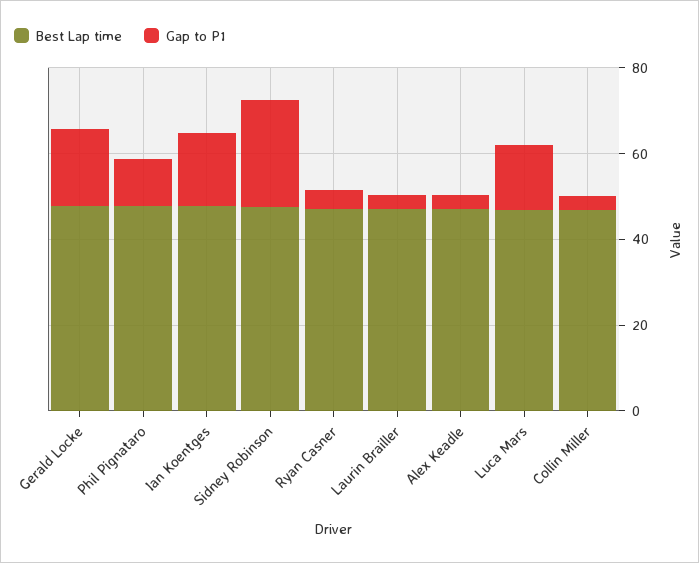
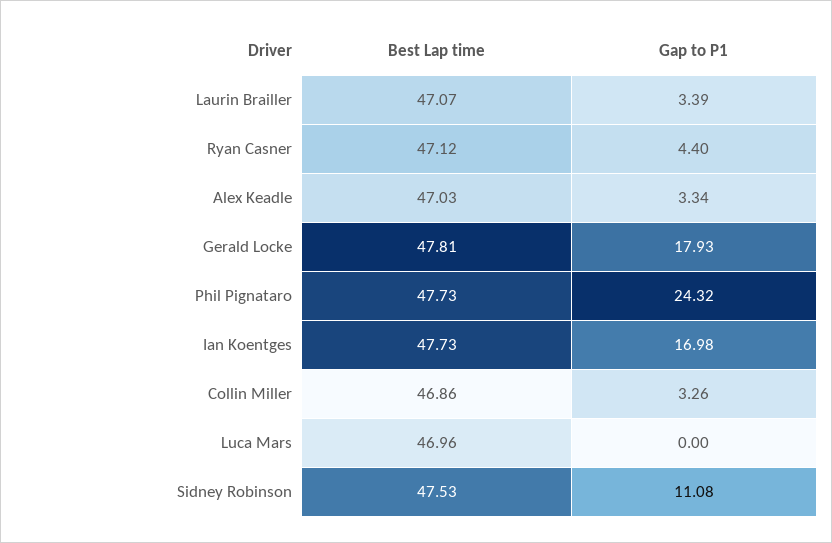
Gap to P1, Phil Pignataro: 10 -> 24.32
Gap to P1, Sidney Robinson: 25 -> 11.08
Gap to P1, Luca Mars: 15 -> 0

